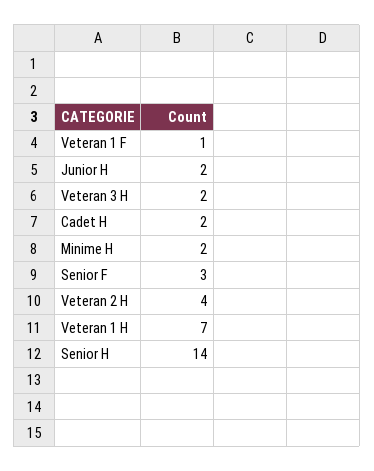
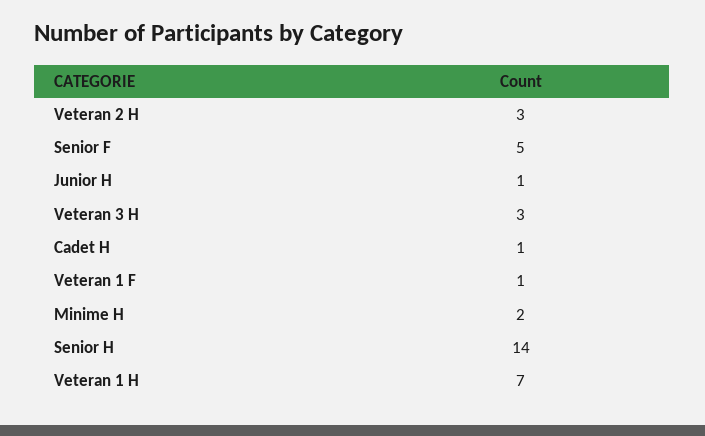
Junior H: 2 -> 1
Veteran 3 H: 2 -> 3
Cadet H: 2 -> 1
Senior F: 3 -> 5
Veteran 2 H: 4 -> 3

